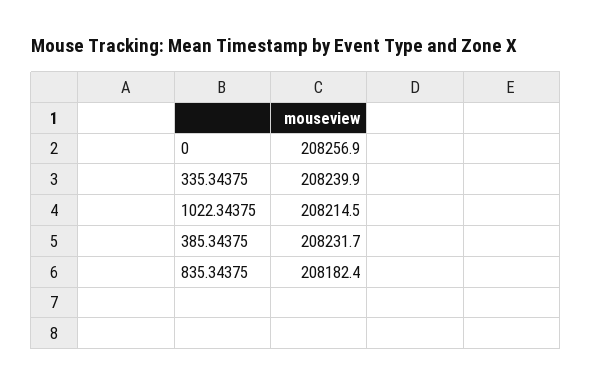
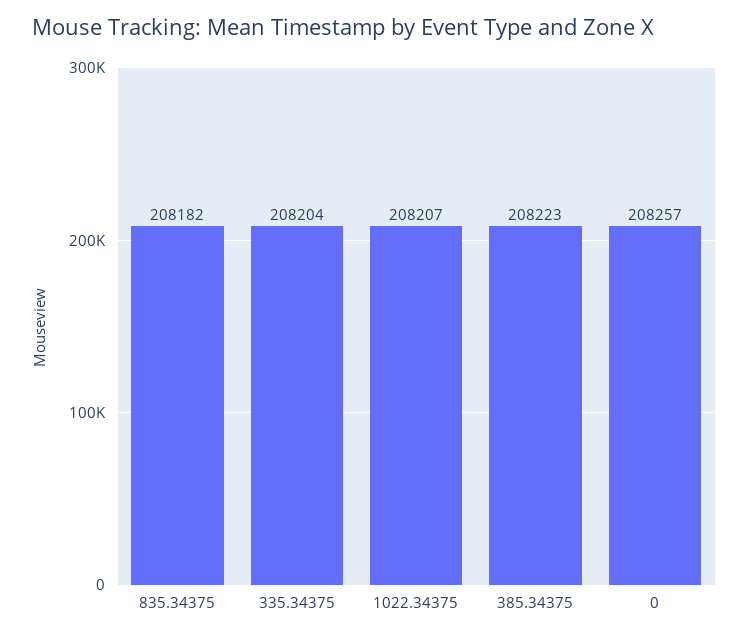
335.34375: 208239.9 -> 208204
1022.34375: 208214.5 -> 208207
385.34375: 208231.7 -> 208223

